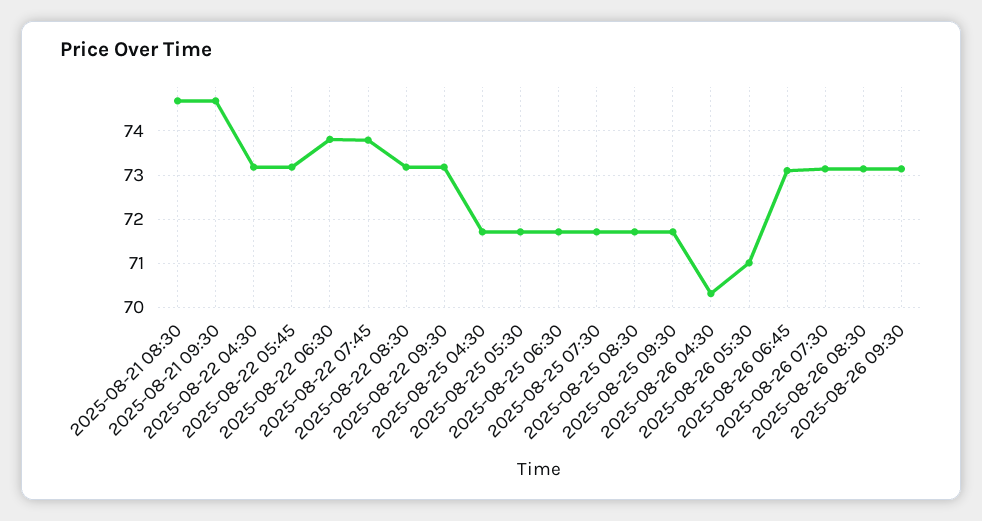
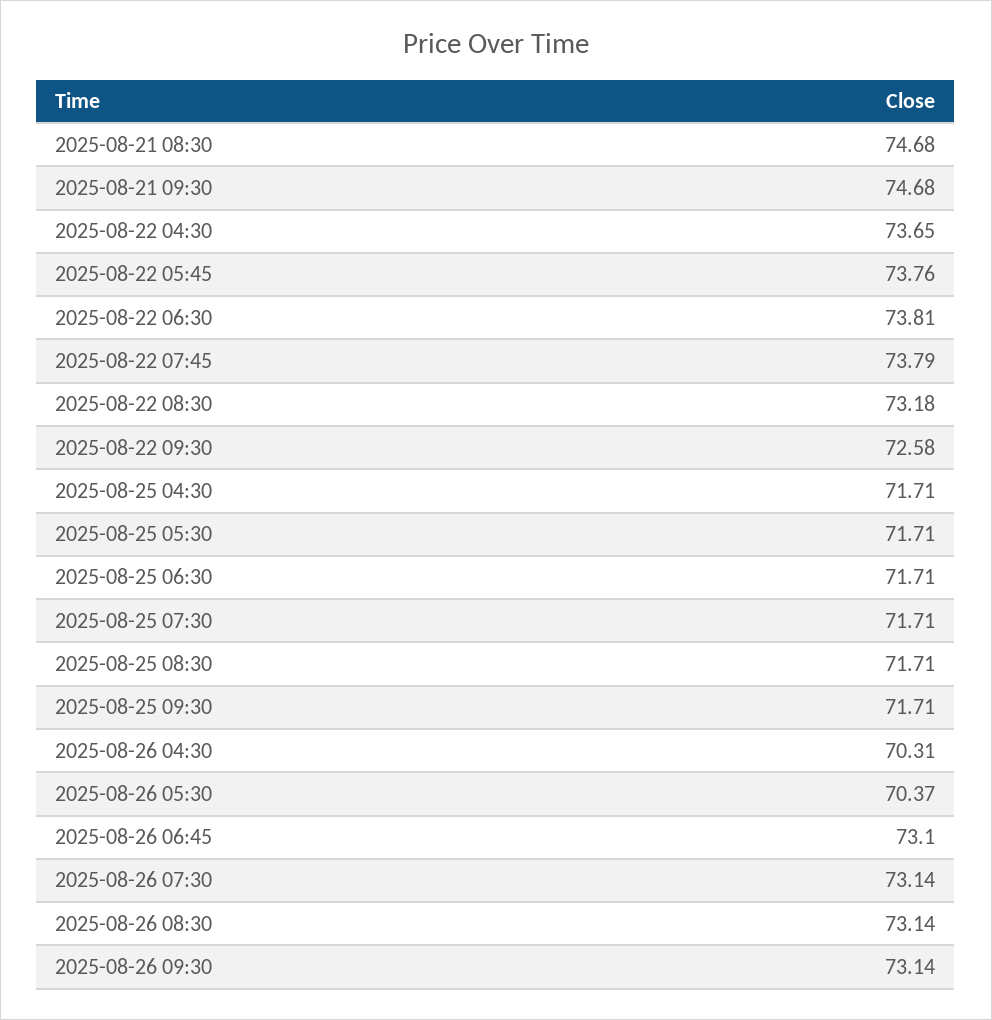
2025-08-22 04:30: 73.2 -> 73.65
2025-08-22 05:45: 73.2 -> 73.76
2025-08-22 09:30: 73.2 -> 72.58
2025-08-26 05:30: 71 -> 70.37

